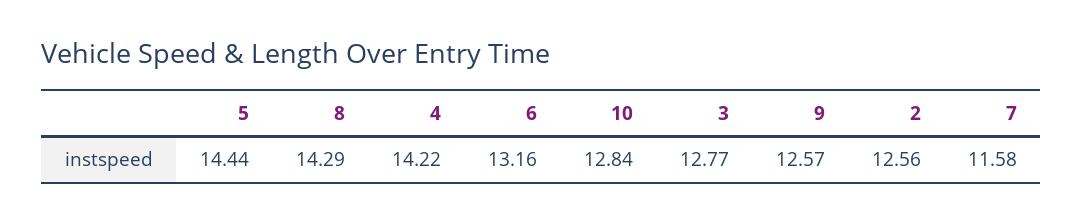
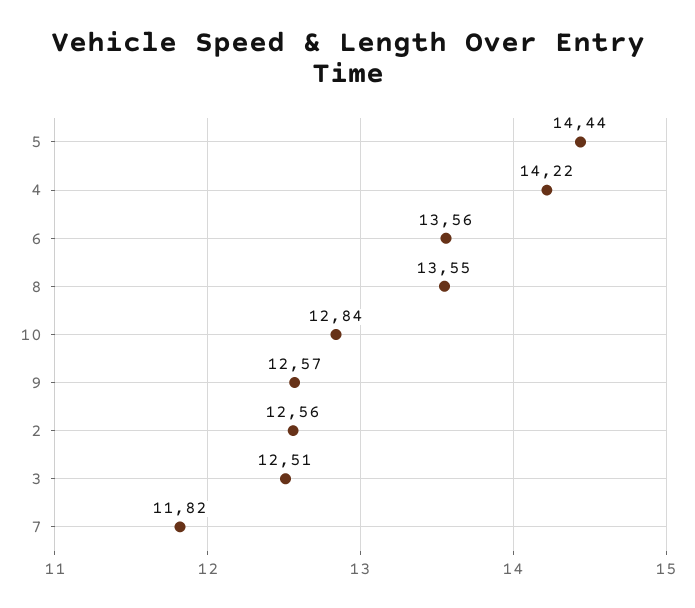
8: 14.29 -> 13.55
6: 13.16 -> 13.56
3: 12.77 -> 12.51
7: 11.58 -> 11.82

